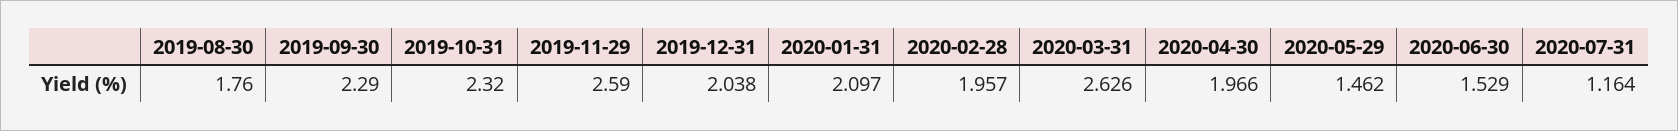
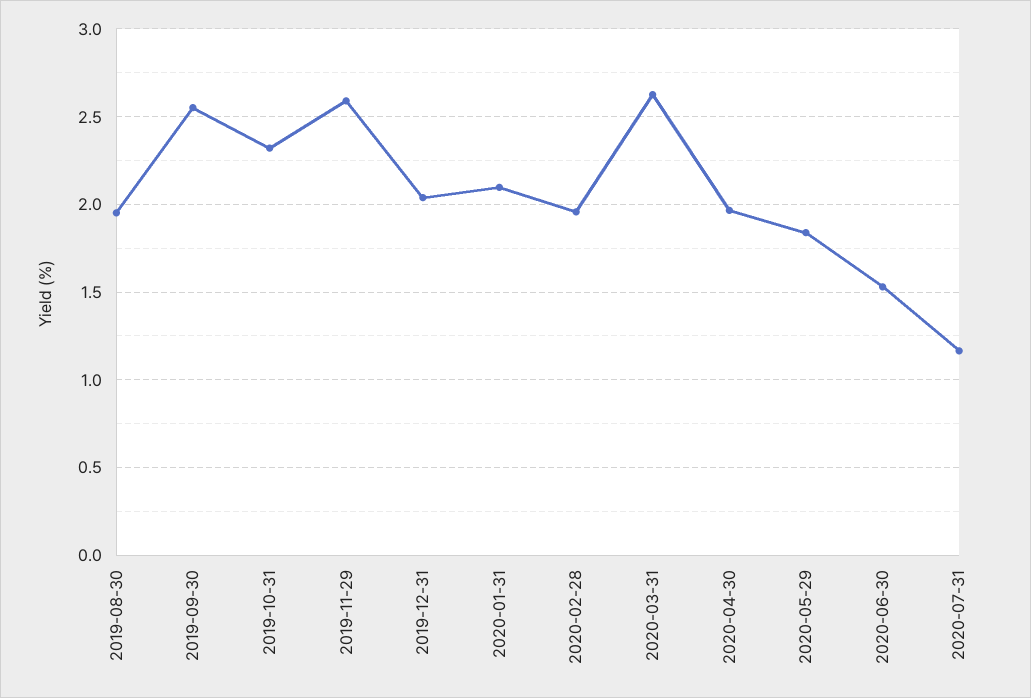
2019-08-30: 1.76 -> 1.95
2019-09-30: 2.29 -> 2.55
2020-05-29: 1.462 -> 1.85

